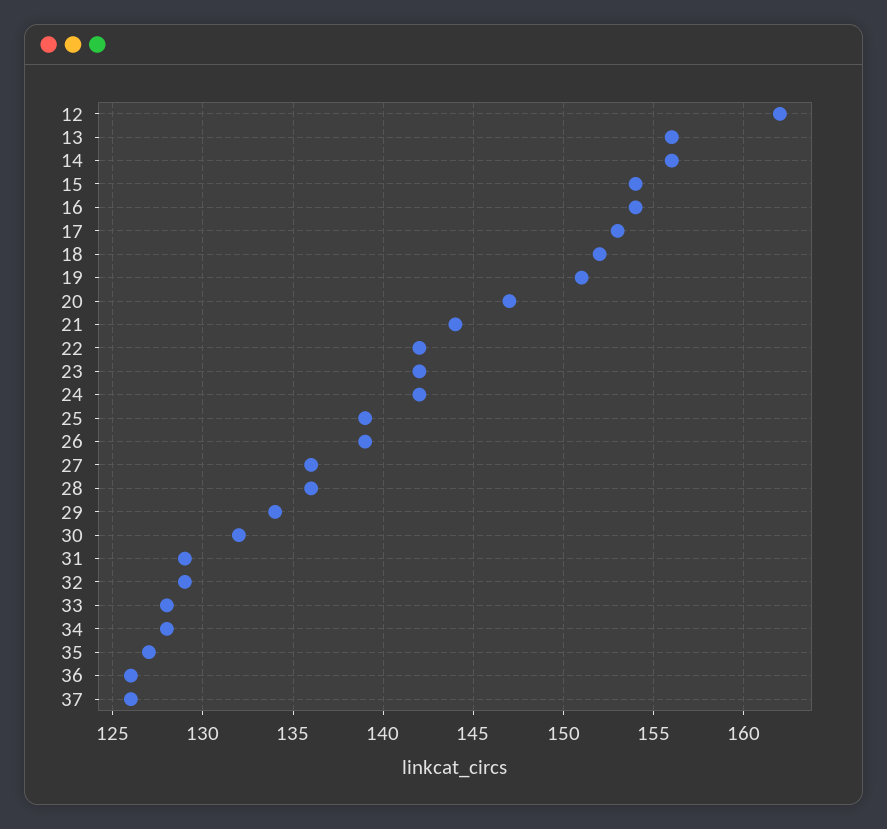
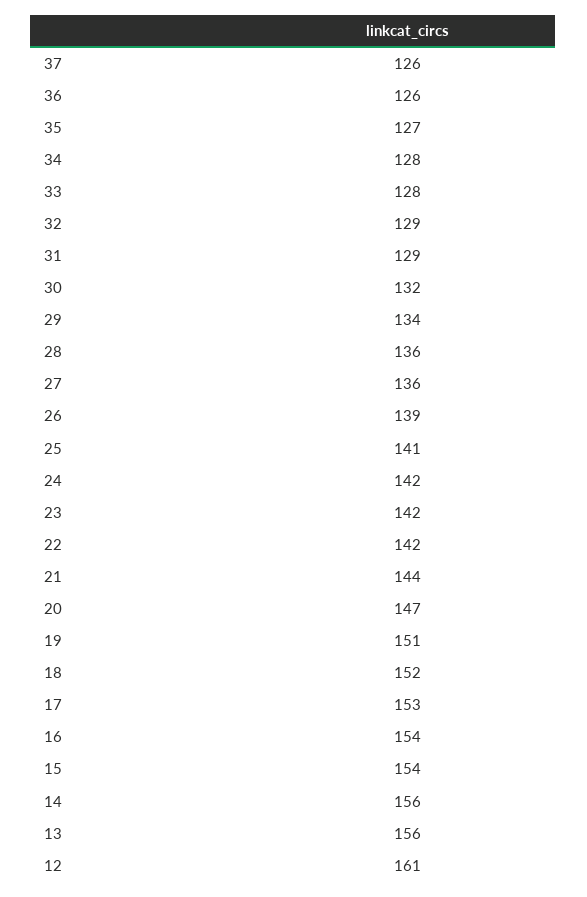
12: 162 -> 161
25: 139 -> 141

